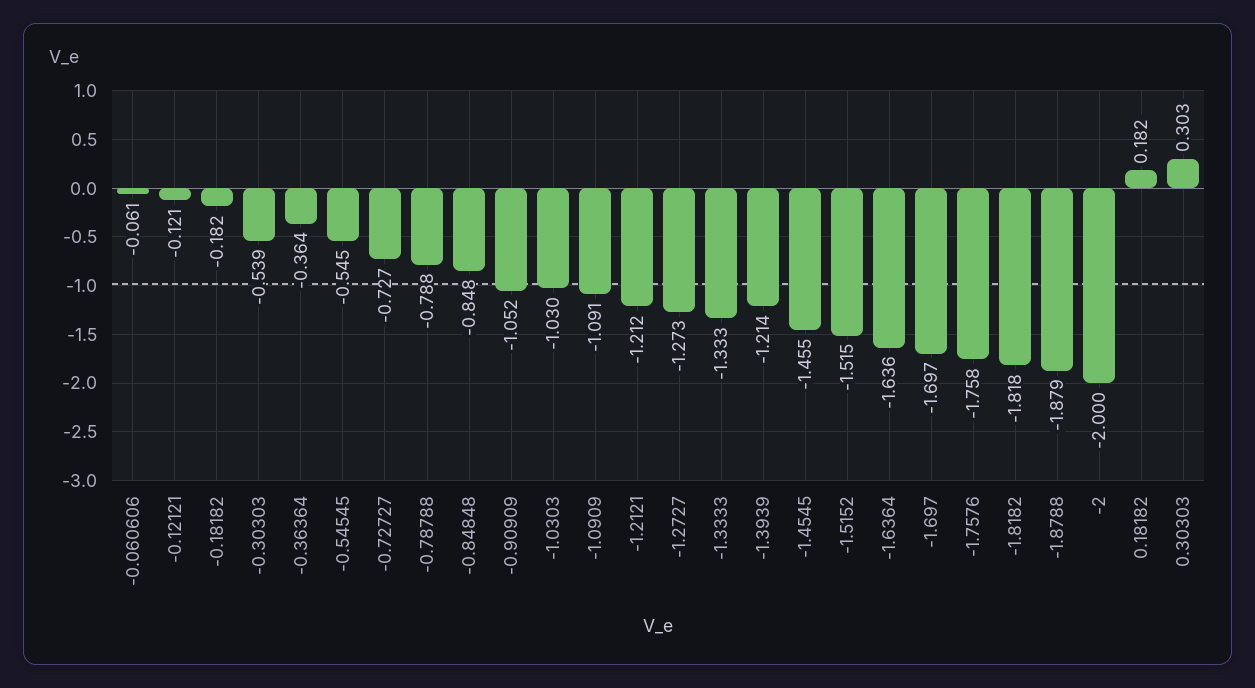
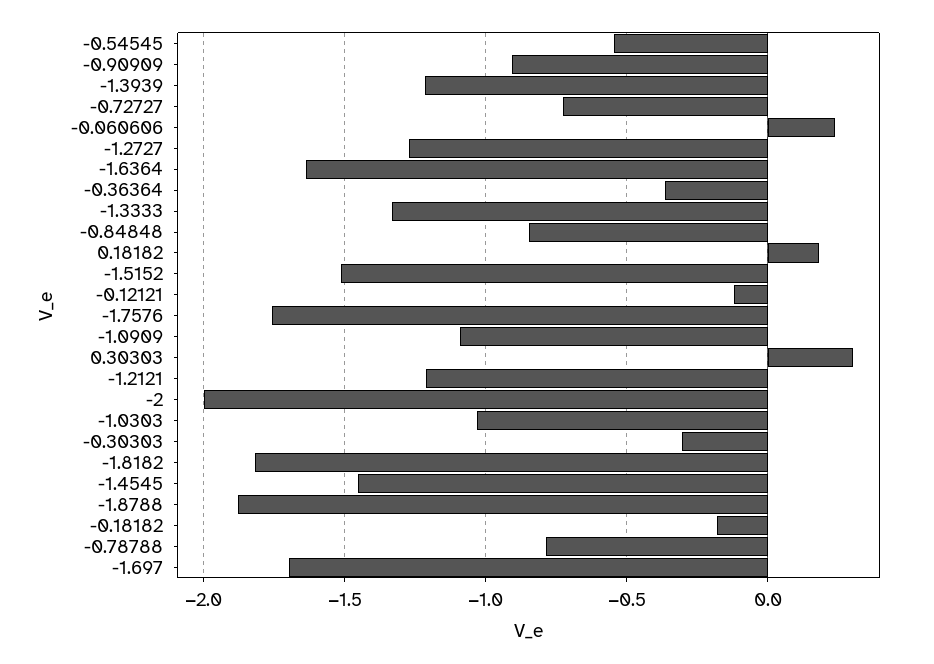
-0.060606: -0.061 -> 0.25
-0.30303: -0.539 -> -0.3
-0.90909: -1.052 -> -0.9

